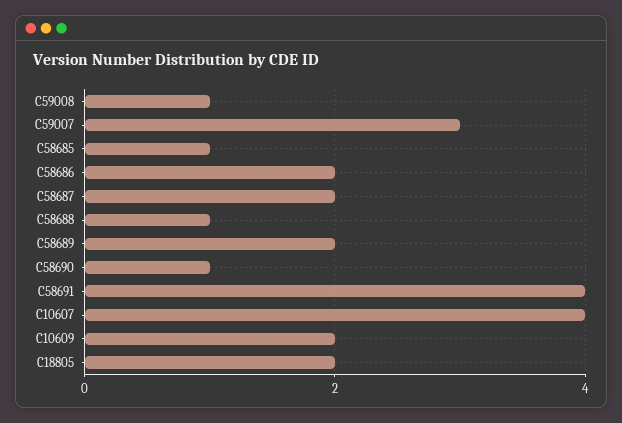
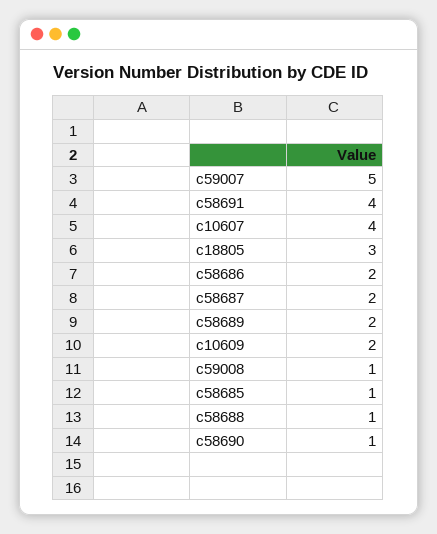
C59007: 3 -> 5
C18805: 2 -> 3

